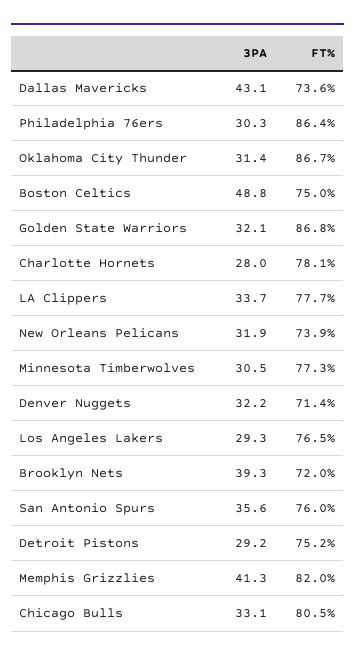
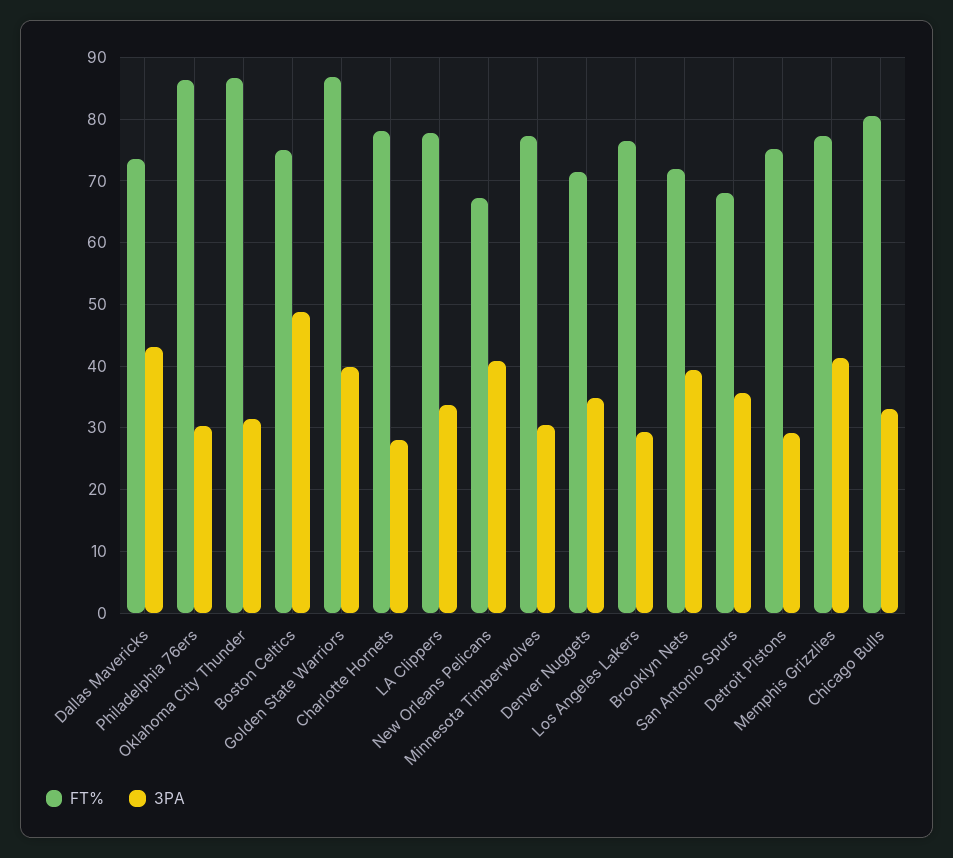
3PA, Golden State Warriors: 32.1 -> 40
3PA, New Orleans Pelicans: 31.9 -> 41
FT%, New Orleans Pelicans: 73.9 -> 67
3PA, Denver Nuggets: 32.2 -> 35
FT%, San Antonio Spurs: 76 -> 68
FT%, Memphis Grizzlies: 82 -> 77

